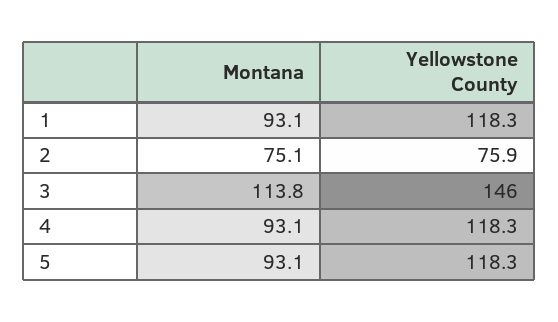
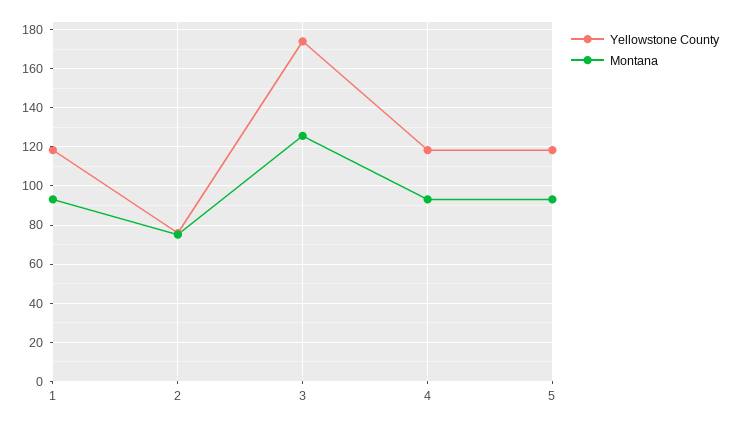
Montana, 3: 113.8 -> 125
Yellowstone County, 3: 146 -> 175

